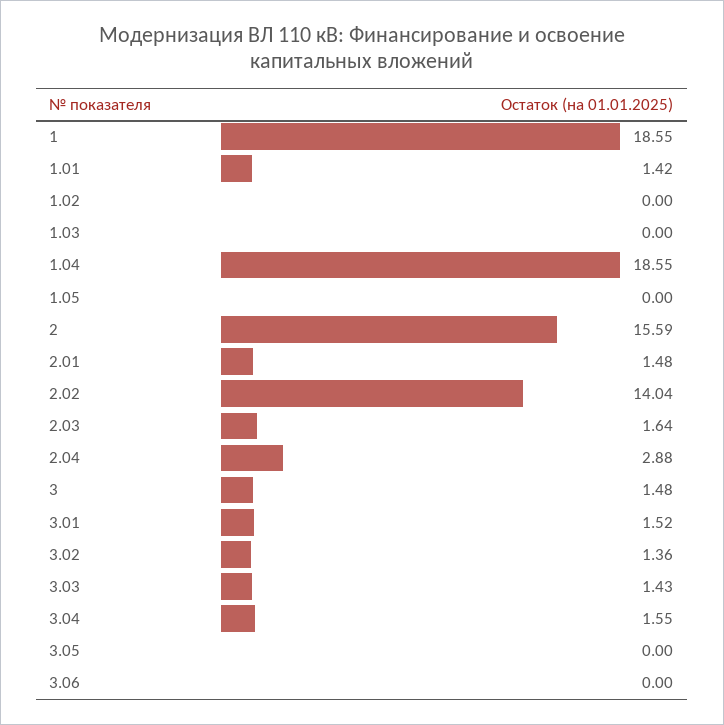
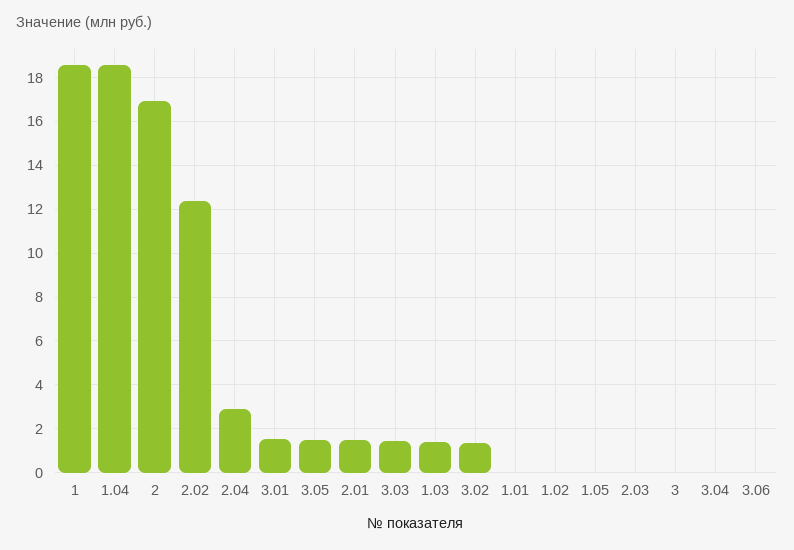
1.01: 1.42 -> 0
1.03: 0 -> 1.5
2: 15.59 -> 17
2.02: 14.04 -> 12.5
2.03: 1.64 -> 0
3: 1.48 -> 0
3.04: 1.55 -> 0
3.05: 0 -> 1.5

